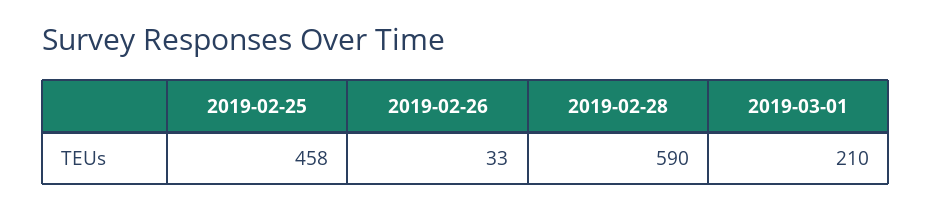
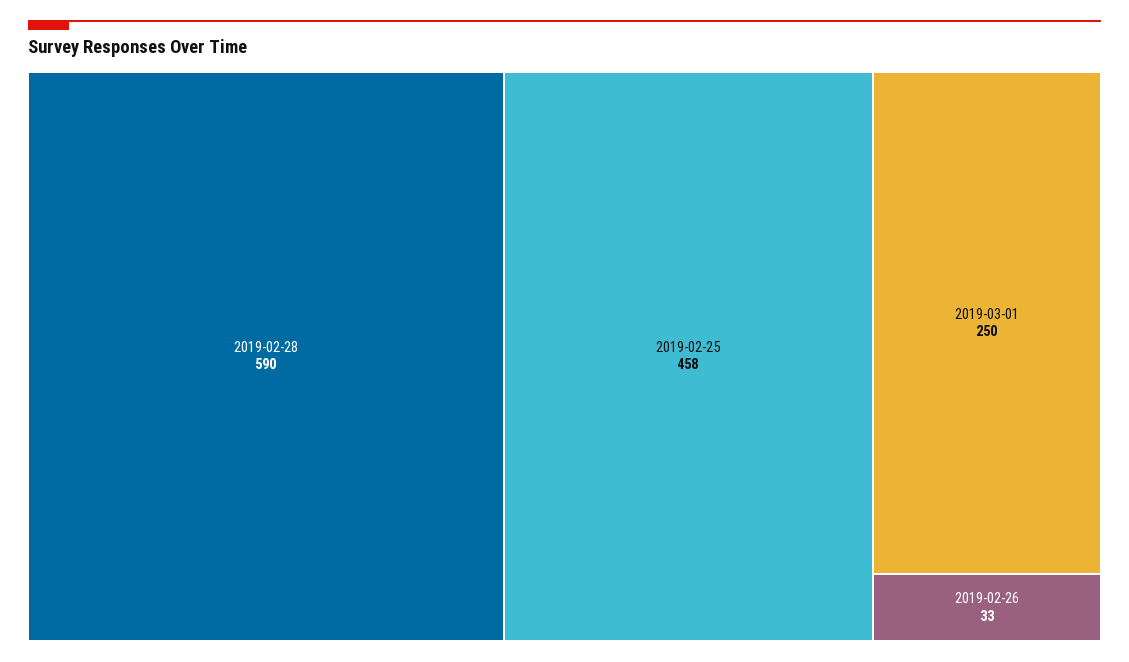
2019-03-01: 210 -> 250

